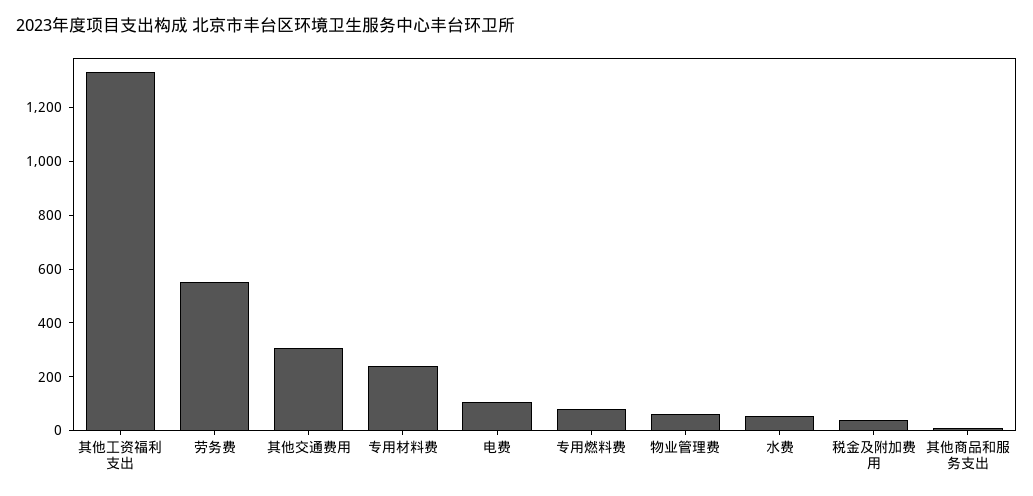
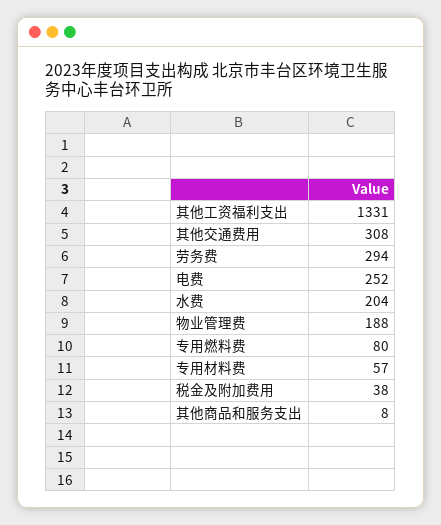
劳务费: 550 -> 294
专用材料费: 250 -> 57
电费: 100 -> 252
物业管理费: 50 -> 188
水费: 50 -> 204

